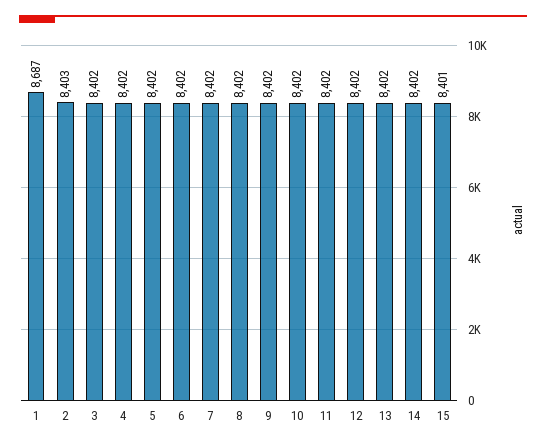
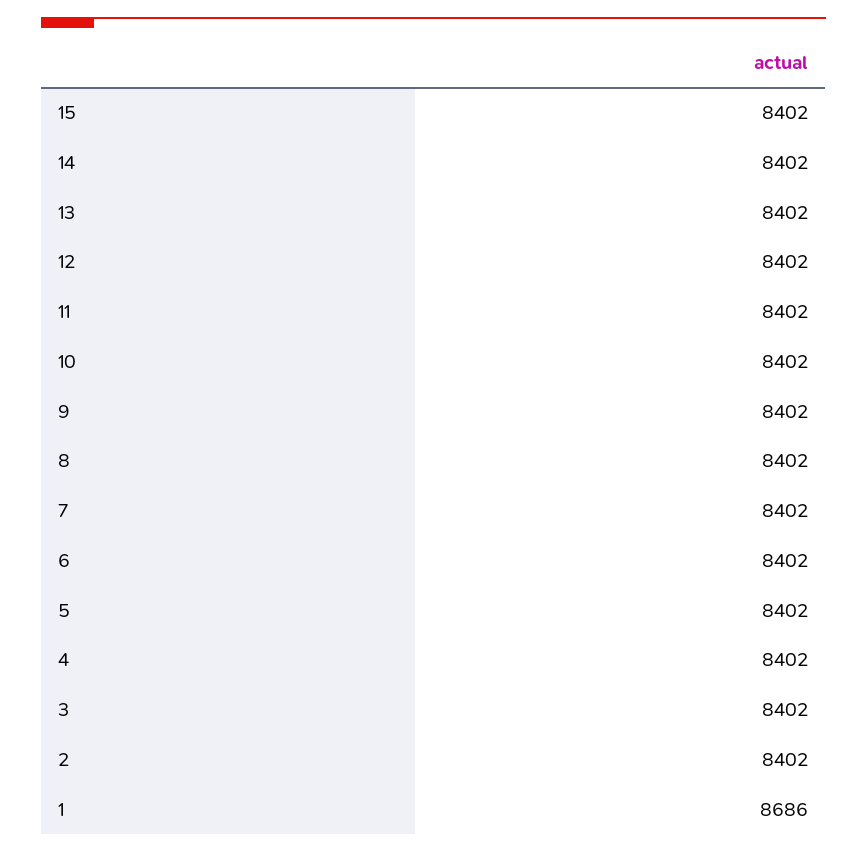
1: 8687 -> 8686
2: 8403 -> 8402
15: 8401 -> 8402

